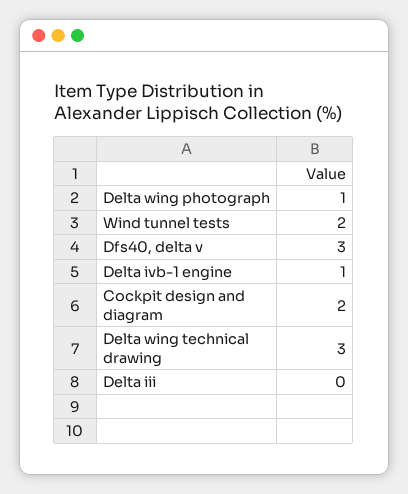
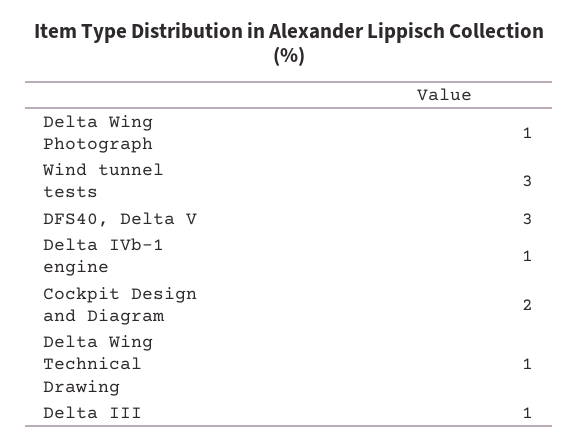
Wind tunnel tests: 2 -> 3
Delta wing technical drawing: 3 -> 1
Delta iii: 0 -> 1

